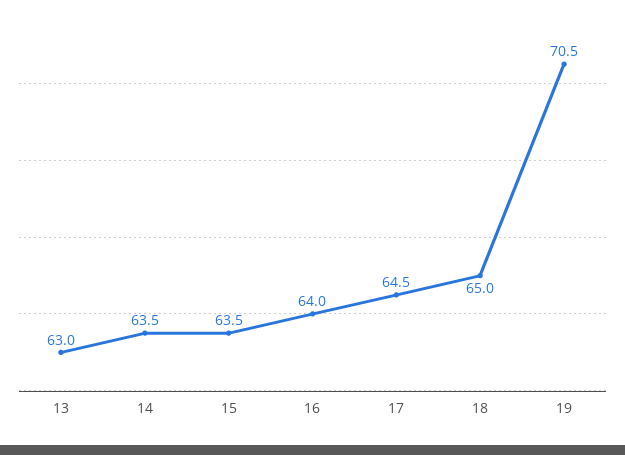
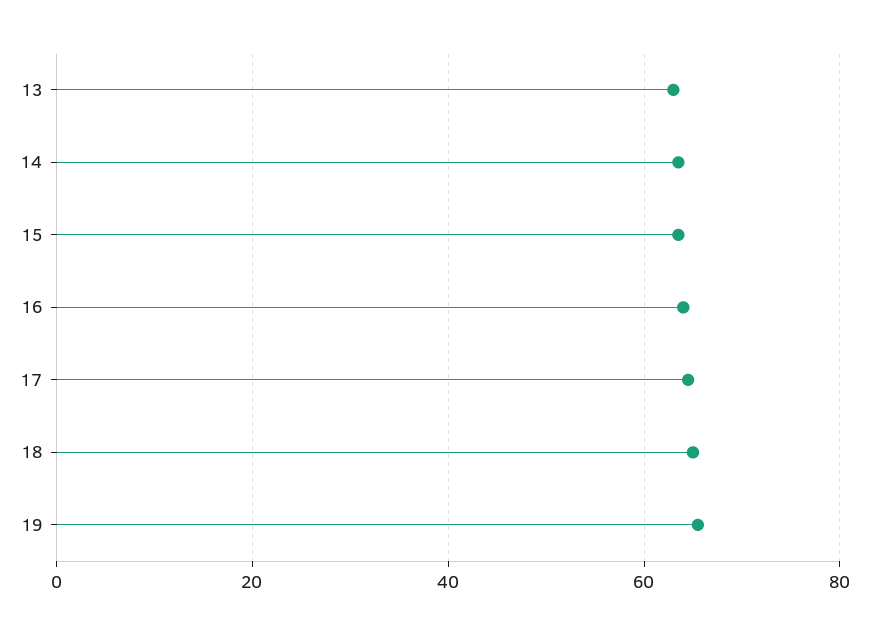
19: 70.5 -> 66

